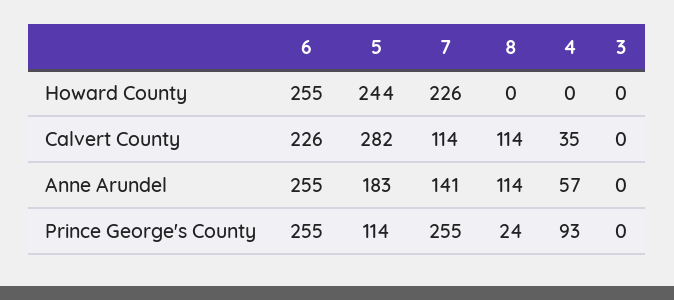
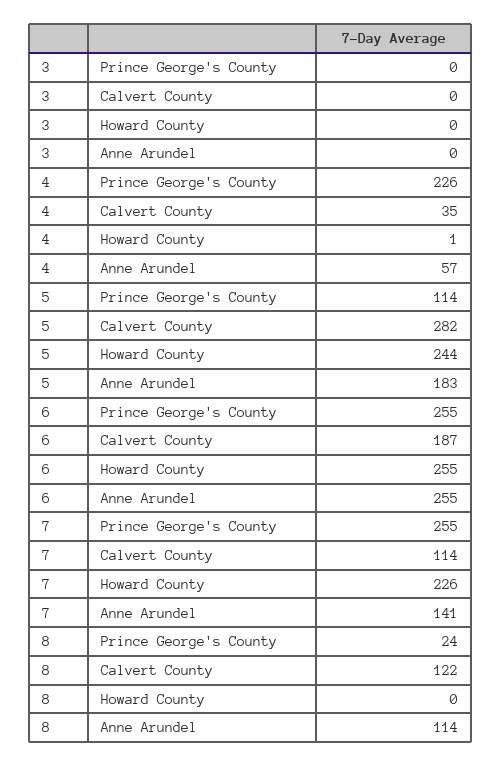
4, Howard County: 0 -> 1
6, Calvert County: 226 -> 187
8, Calvert County: 114 -> 122
4, Prince George's County: 93 -> 226

